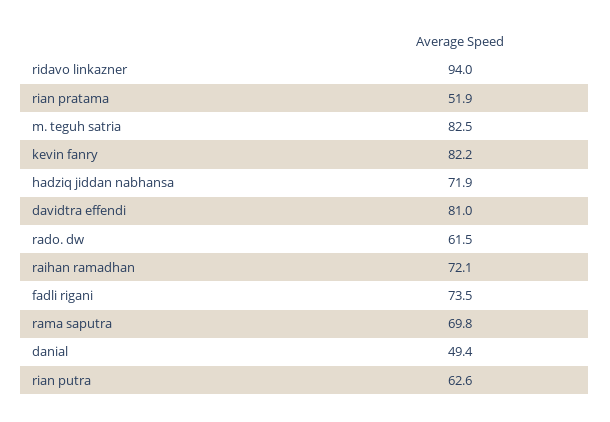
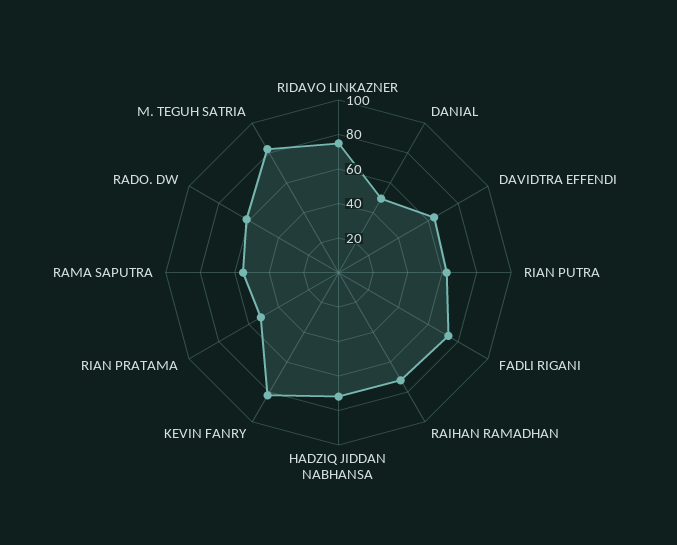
ridavo linkazner: 94 -> 75
davidtra effendi: 81 -> 65
rama saputra: 69.8 -> 55

